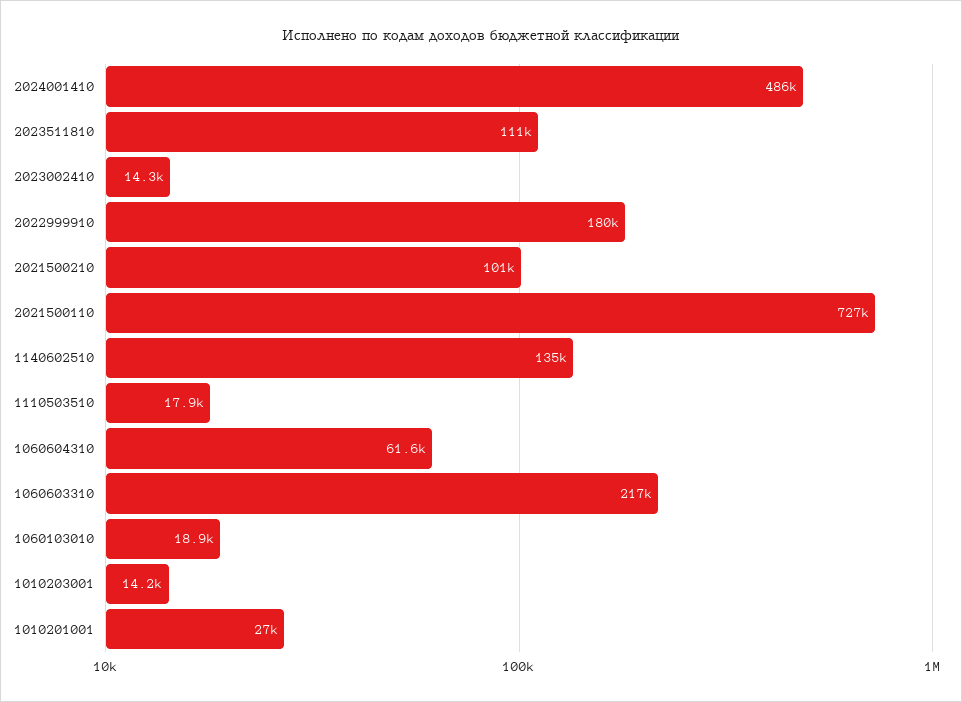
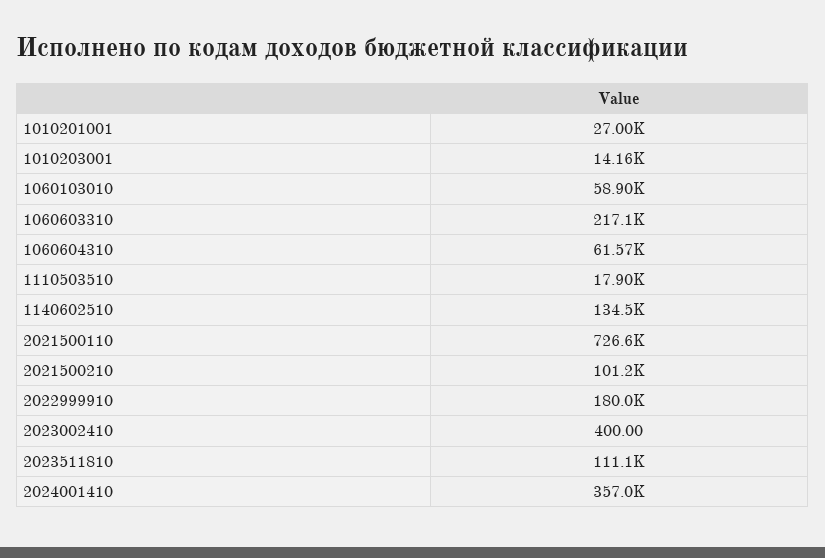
2024001410: 486000 -> 357000
2023002410: 14300 -> 400
1060103010: 18900 -> 58900

